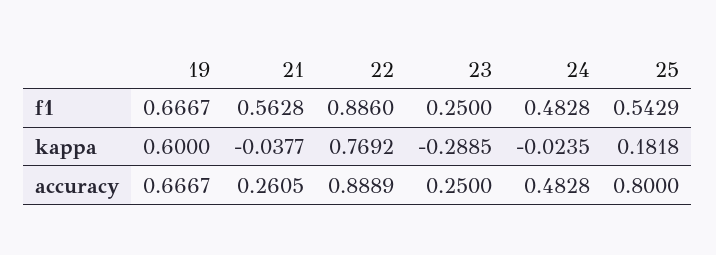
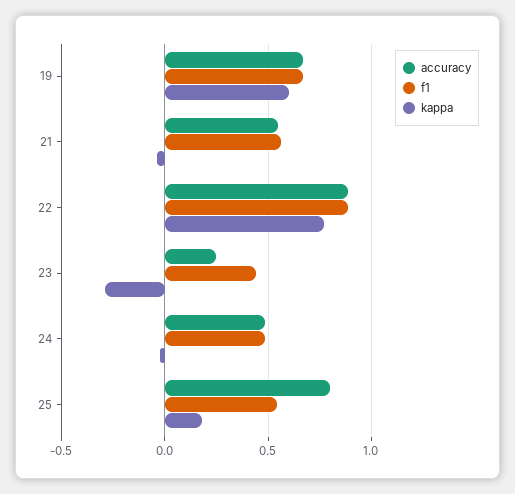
f1, 23: 0.25 -> 0.45
accuracy, 21: 0.2605 -> 0.55

